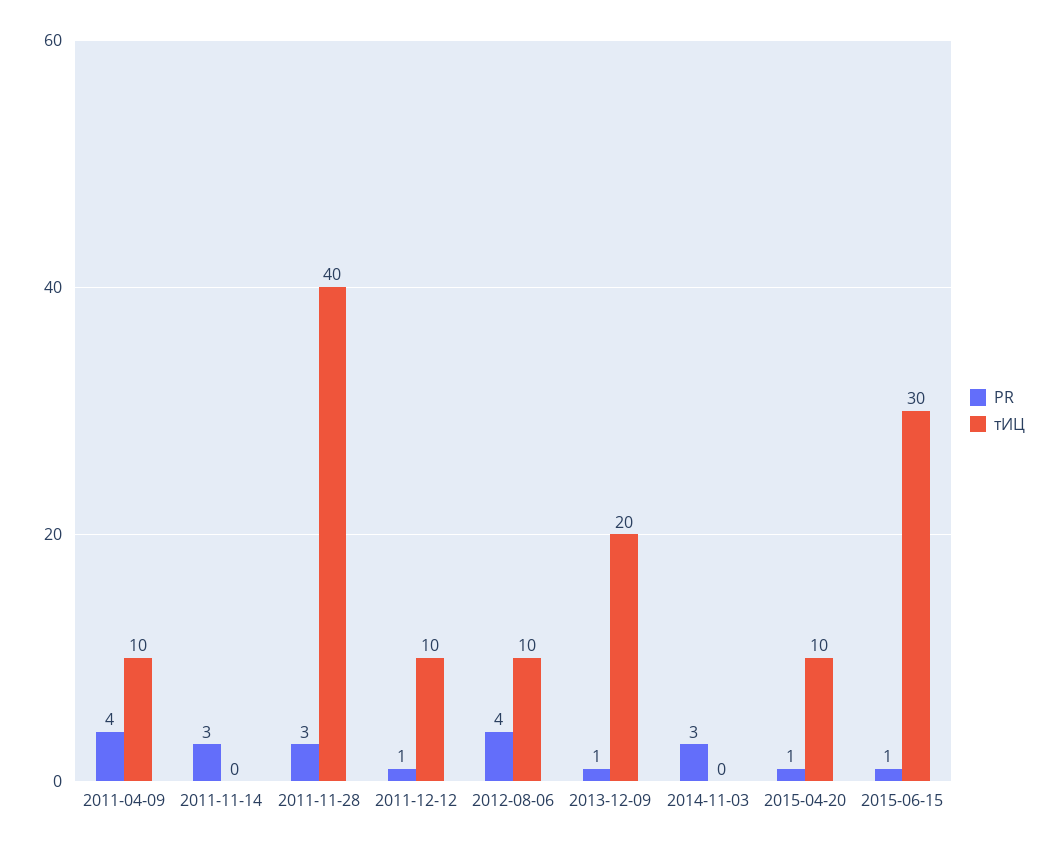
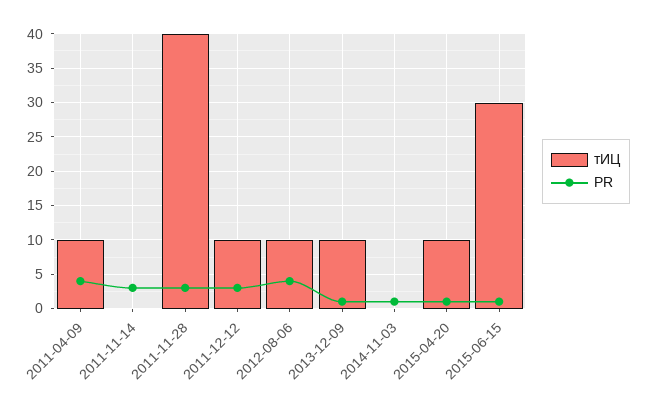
PR, 2011-12-12: 1 -> 3
тИЦ, 2013-12-09: 20 -> 10
PR, 2014-11-03: 3 -> 1

